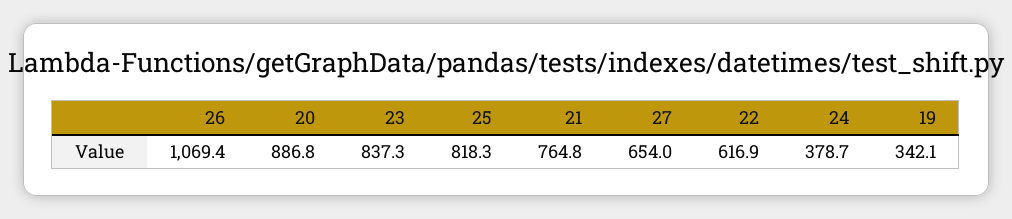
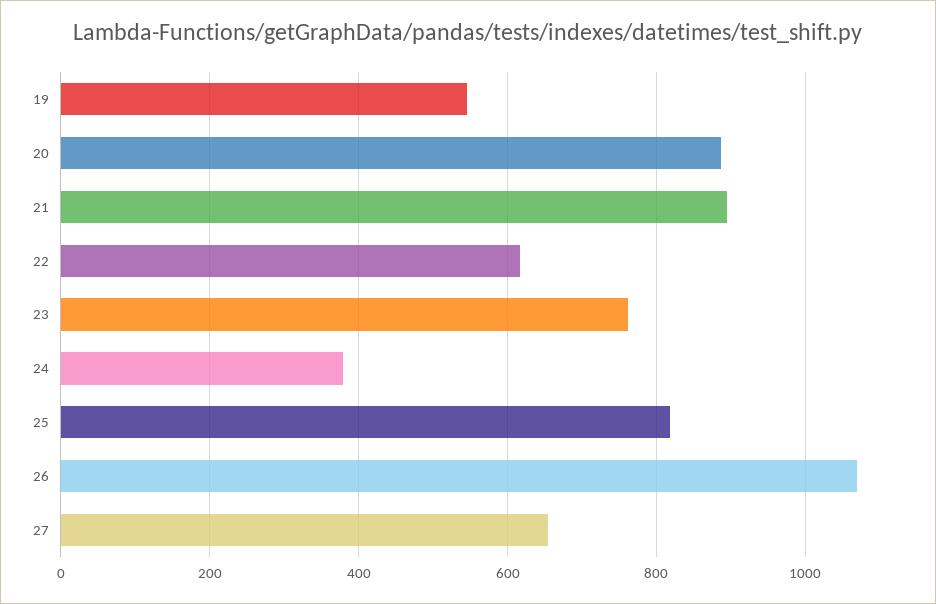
23: 837.3 -> 760
21: 764.8 -> 900
19: 342.1 -> 540

